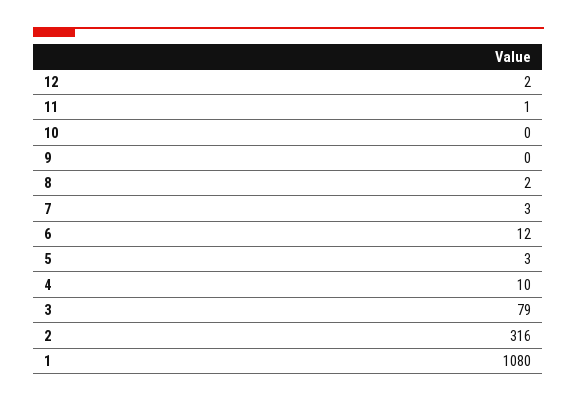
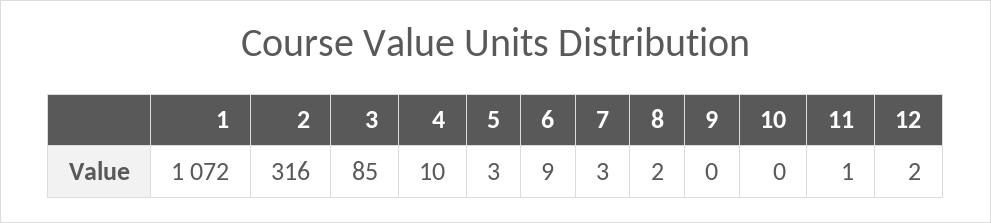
6: 12 -> 9
3: 79 -> 85
1: 1080 -> 1072

